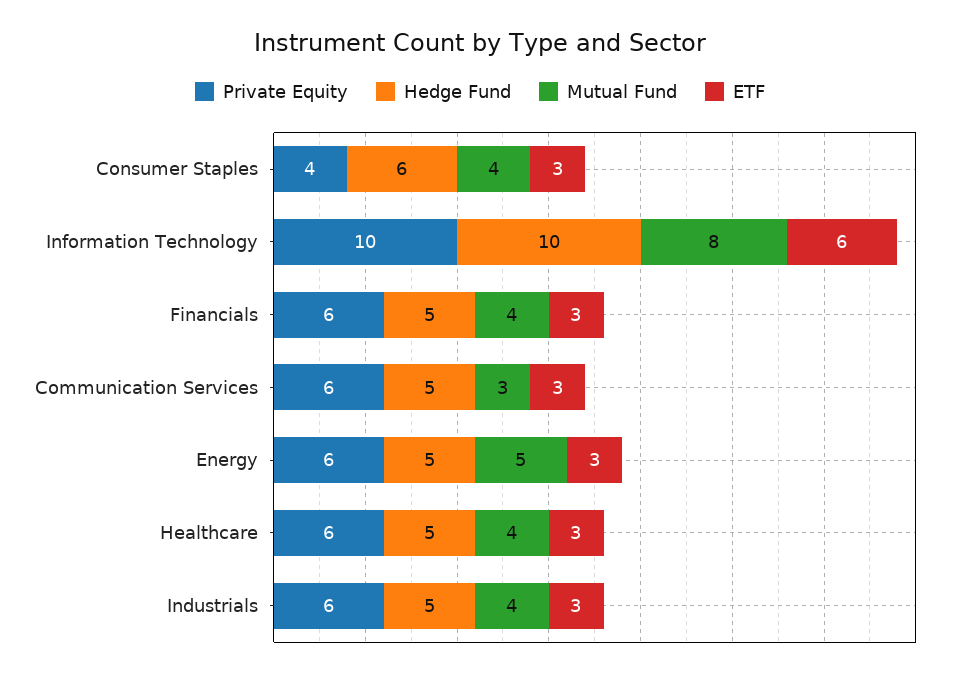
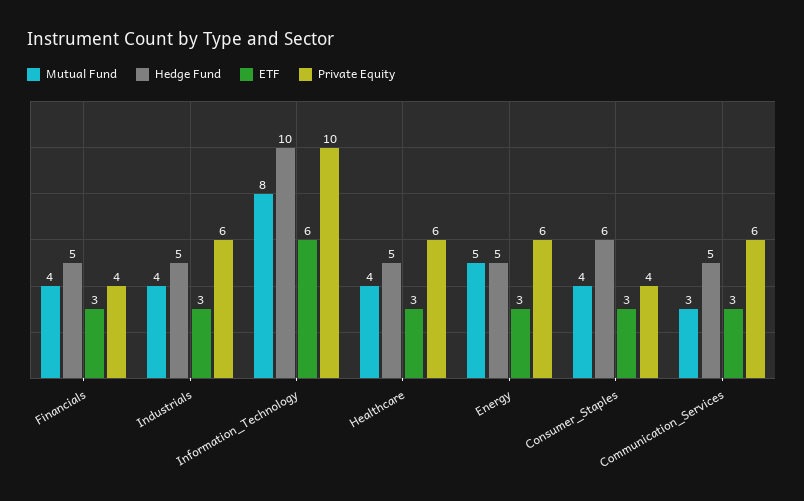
Private Equity, Financials: 6 -> 4

